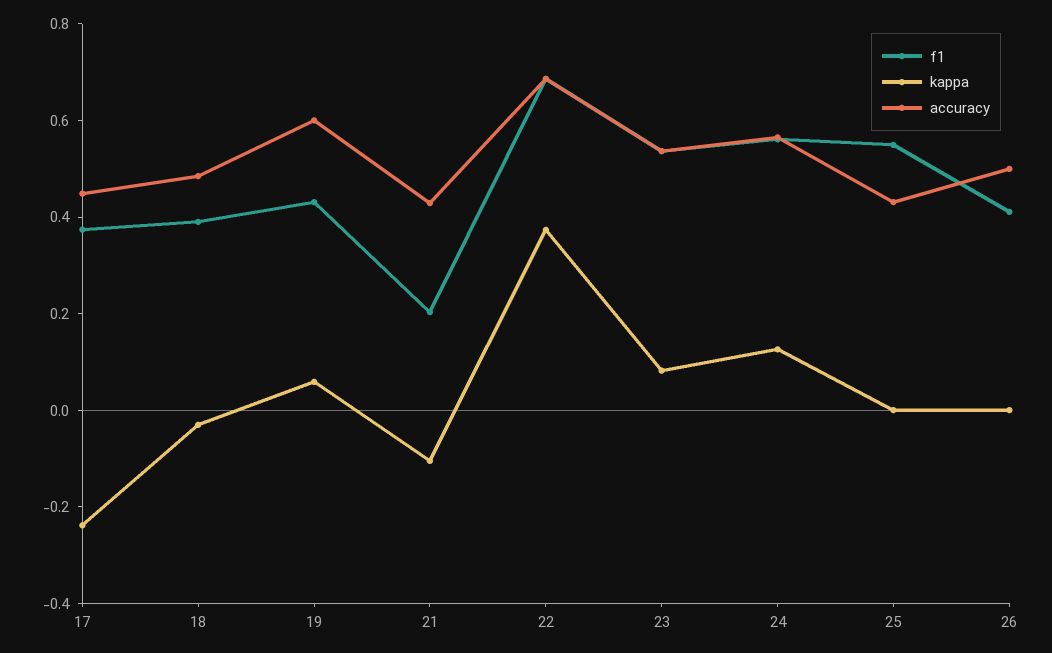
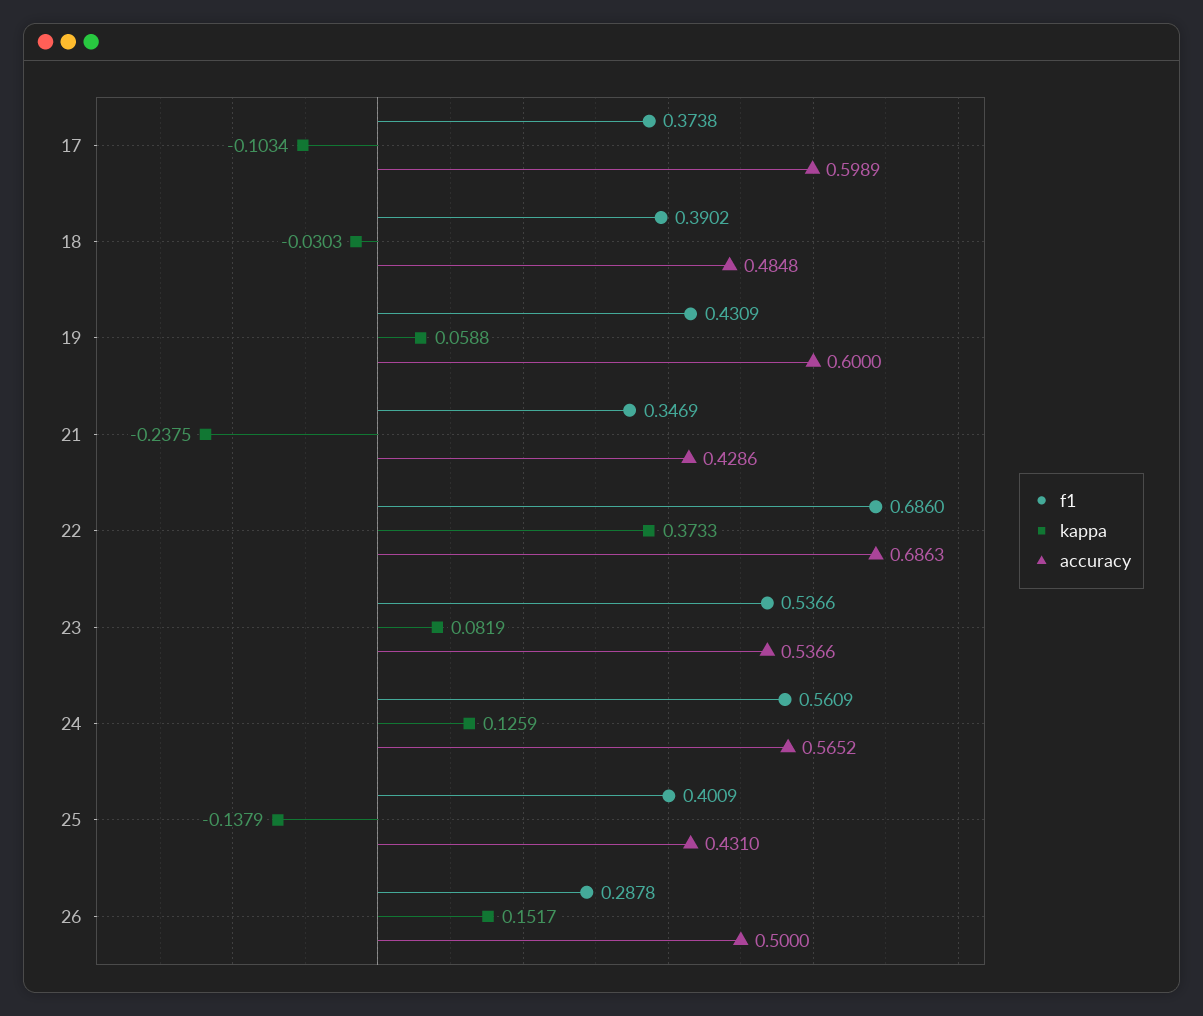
kappa, 17: -0.25 -> -0.1034
accuracy, 17: 0.45 -> 0.5989
f1, 21: 0.2 -> 0.3469
kappa, 21: -0.1 -> -0.2375
f1, 25: 0.55 -> 0.4009
kappa, 25: 0 -> -0.1379
f1, 26: 0.4 -> 0.2878
kappa, 26: 0 -> 0.1517

